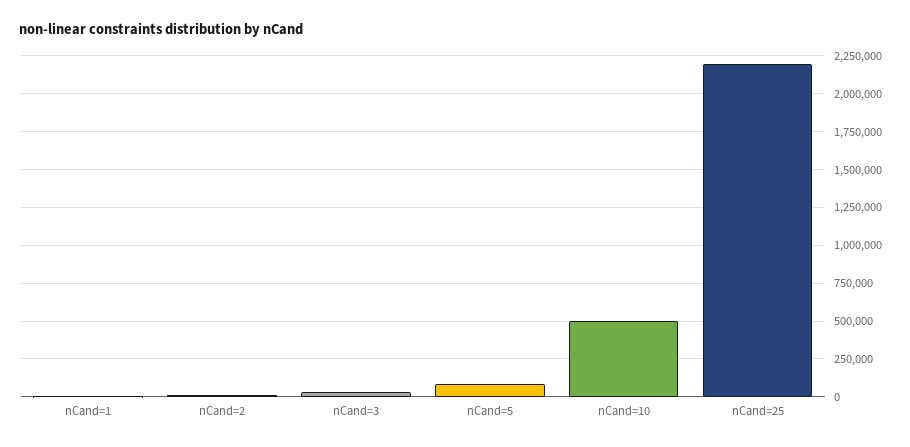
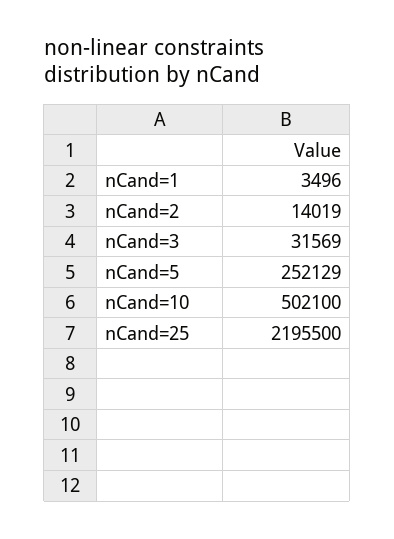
nCand=5: 100000 -> 252129

